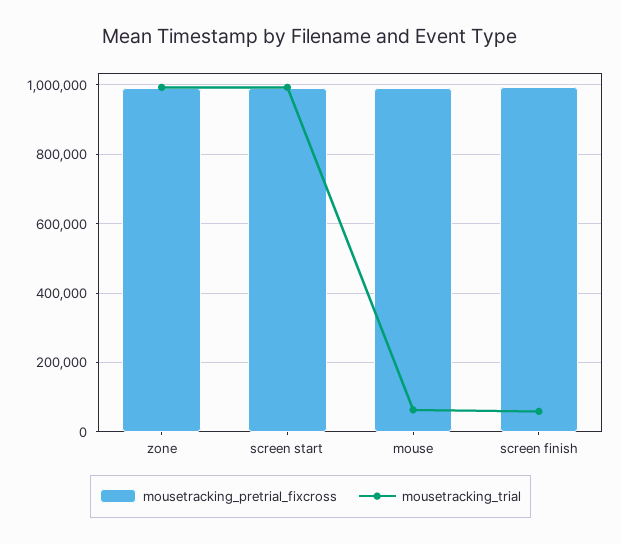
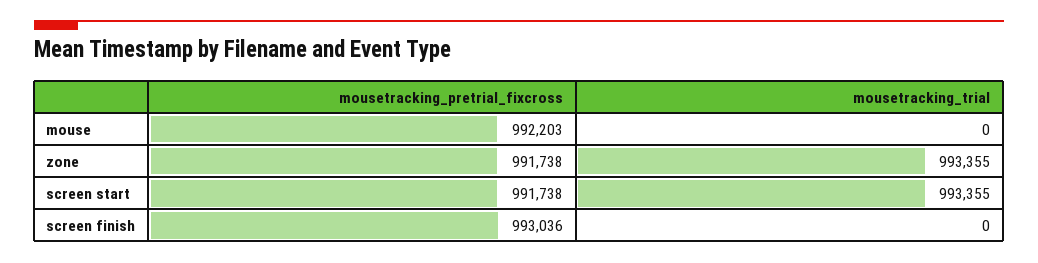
mousetracking_trial, mouse: 60000 -> 0
mousetracking_trial, screen finish: 60000 -> 0

